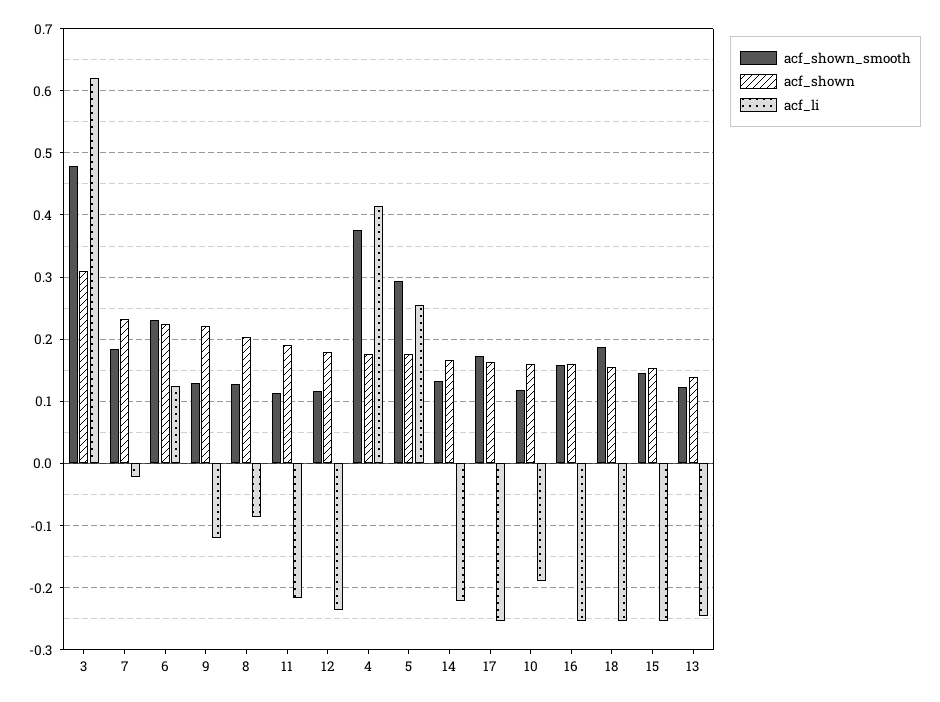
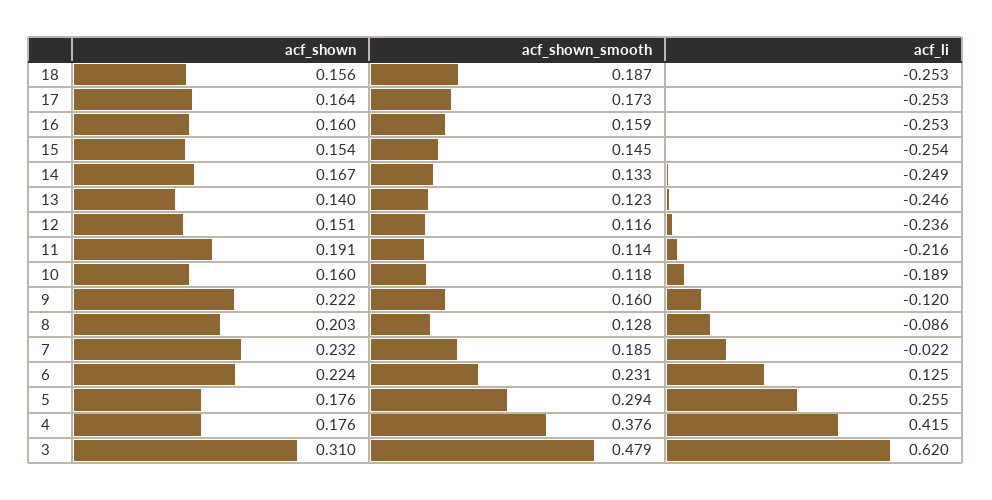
acf_shown_smooth, 9: 0.13 -> 0.16
acf_shown, 12: 0.18 -> 0.151
acf_li, 14: -0.22 -> -0.249

